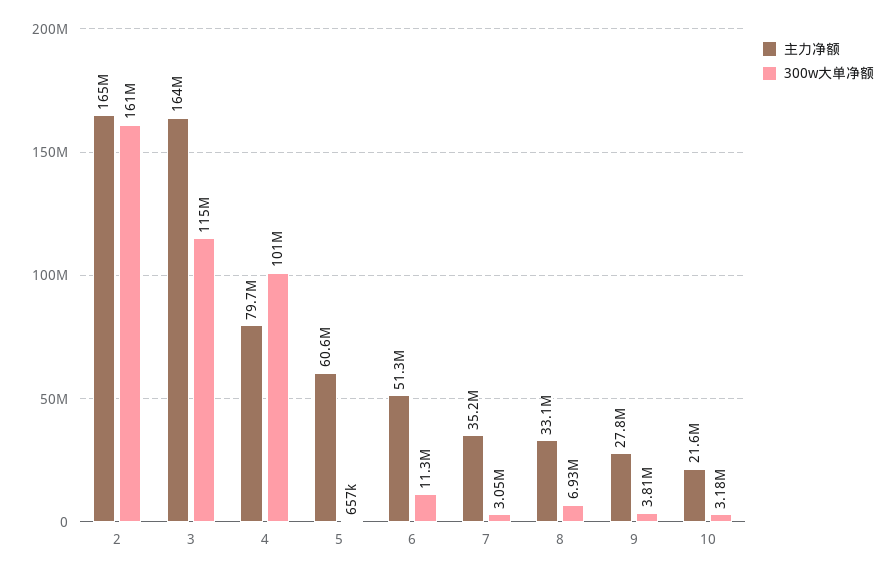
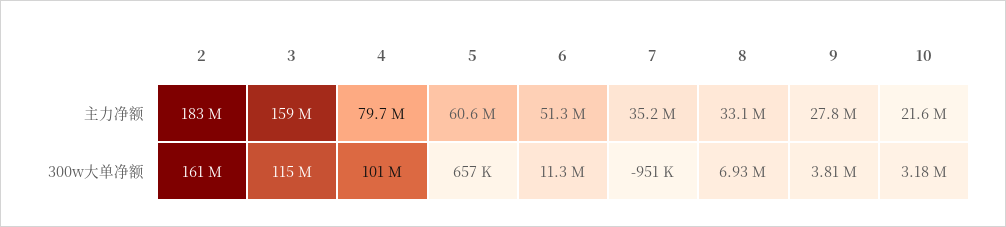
主力净额, 2: 165000000 -> 183000000
主力净额, 3: 164000000 -> 159000000
300w大单净额, 7: 3050000 -> -951000

